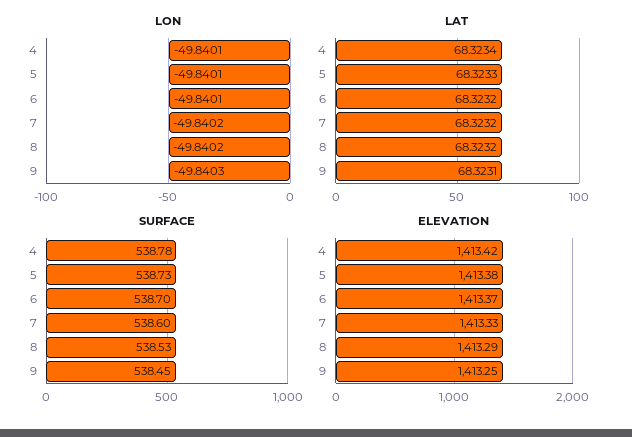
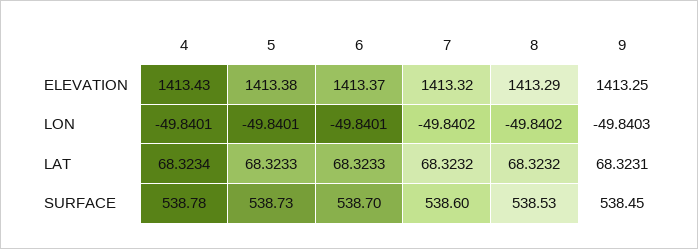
LAT, 6: 68.3232 -> 68.3233
ELEVATION, 4: 1413.42 -> 1413.43
ELEVATION, 7: 1413.33 -> 1413.32

